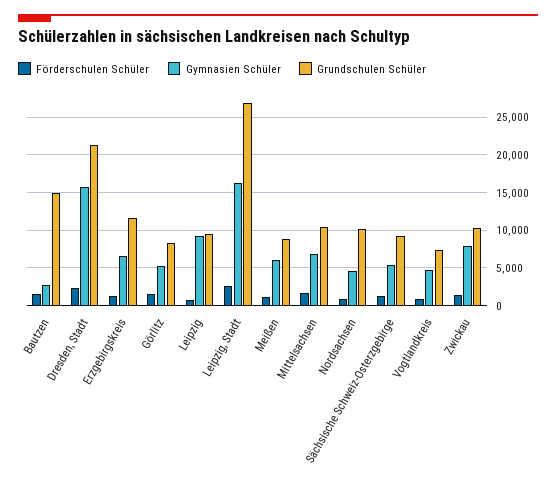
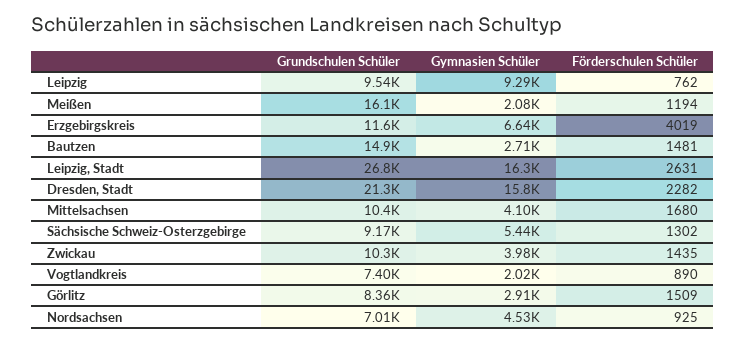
Förderschulen Schüler, Erzgebirgskreis: 1000 -> 4019
Gymnasien Schüler, Görlitz: 5000 -> 2910
Gymnasien Schüler, Meißen: 6000 -> 2080
Grundschulen Schüler, Meißen: 9000 -> 16100
Gymnasien Schüler, Mittelsachsen: 7000 -> 4100
Grundschulen Schüler, Nordsachsen: 10000 -> 7010
Gymnasien Schüler, Vogtlandkreis: 5000 -> 2020
Gymnasien Schüler, Zwickau: 8000 -> 3980

